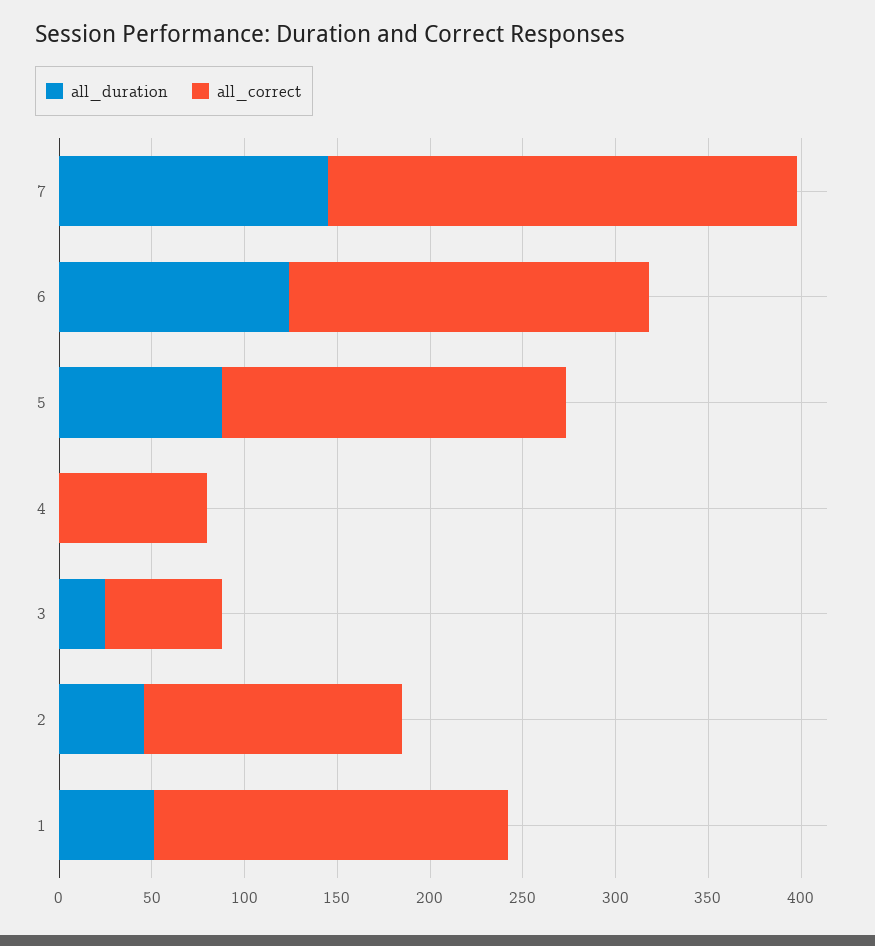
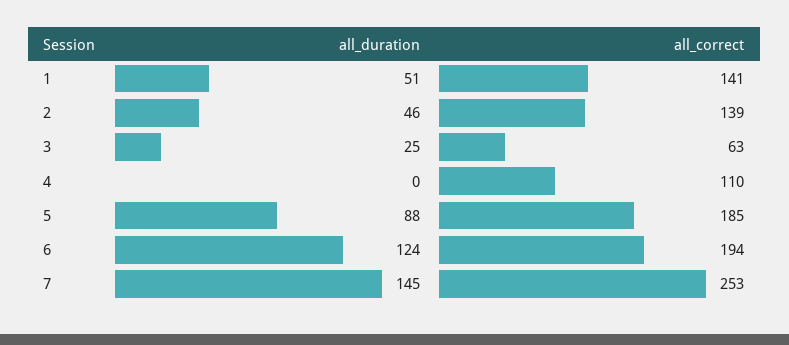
all_correct, 4: 80 -> 110
all_correct, 1: 190 -> 141

